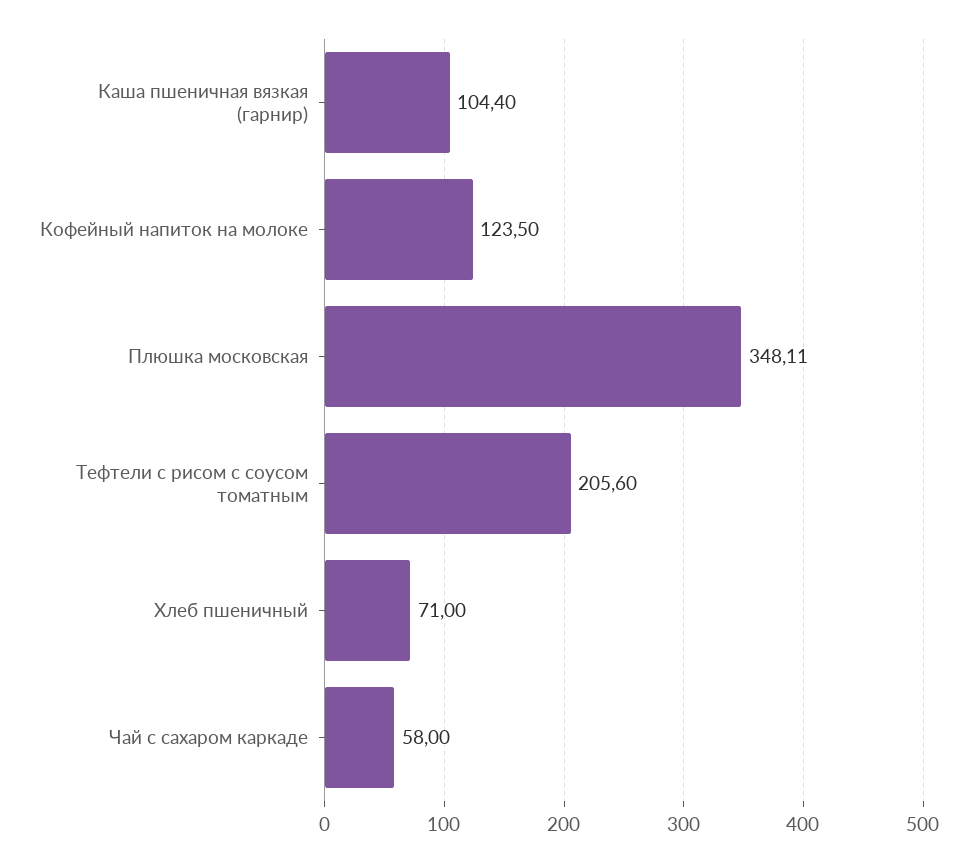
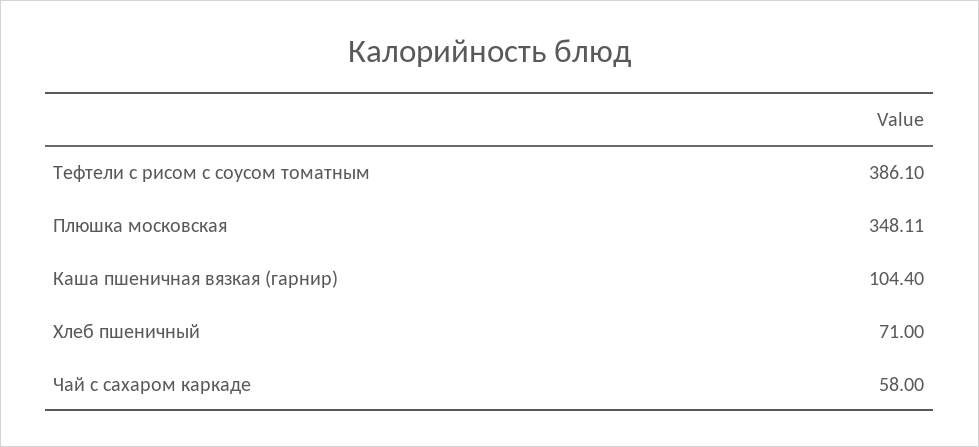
Кофейный напиток на молоке: 123.5 -> none
Тефтели с рисом с соусом томатным: 205.6 -> 386.1

